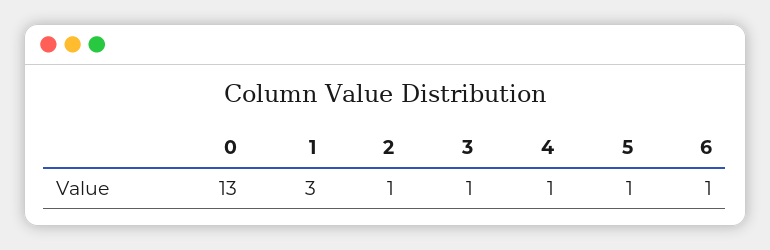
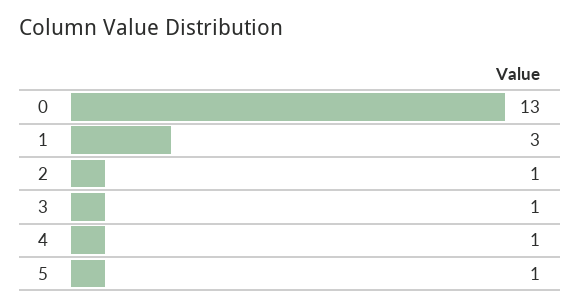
6: 1 -> none

